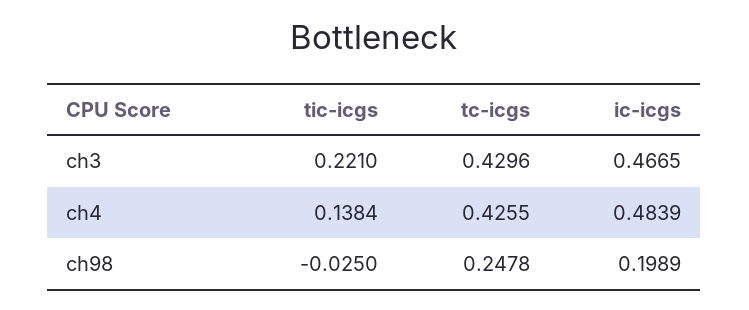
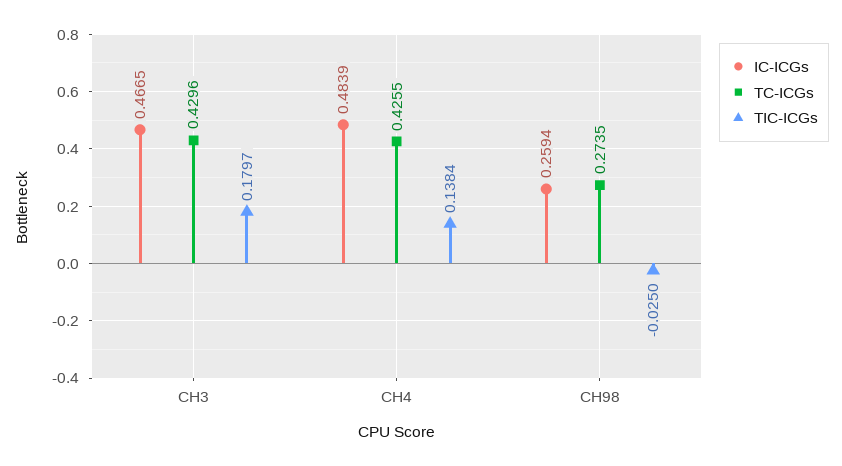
tic-icgs, ch3: 0.221 -> 0.1797
tc-icgs, ch98: 0.2478 -> 0.2735
ic-icgs, ch98: 0.1989 -> 0.2594

